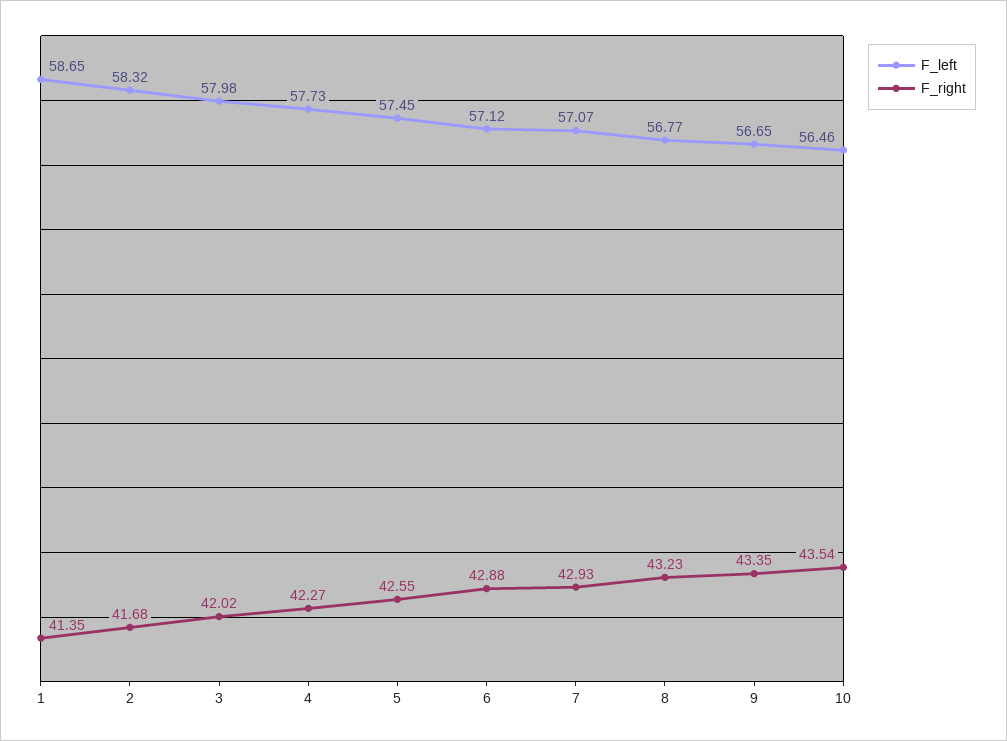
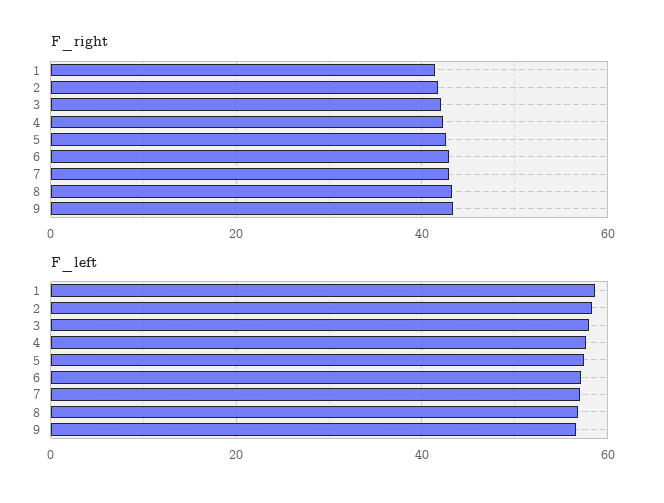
F_left, 10: 56.46 -> none
F_right, 10: 43.54 -> none

